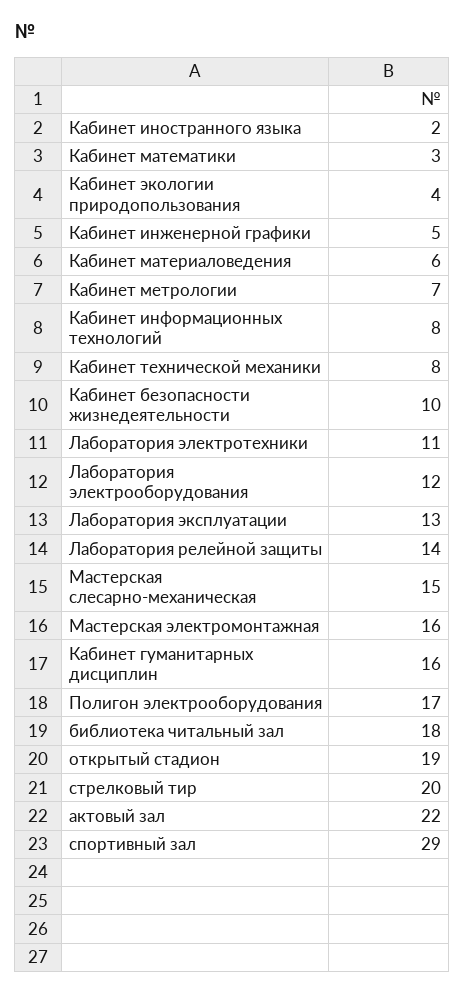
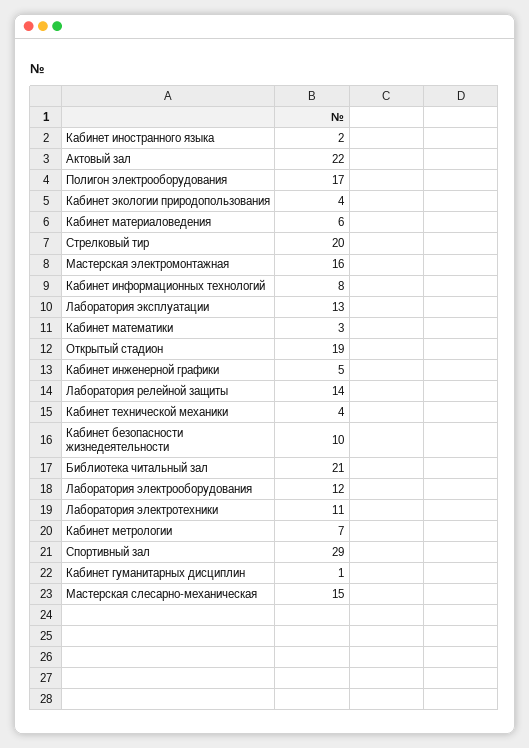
Кабинет технической механики: 8 -> 4
Кабинет гуманитарных дисциплин: 16 -> 1
библиотека читальный зал: 18 -> 21

